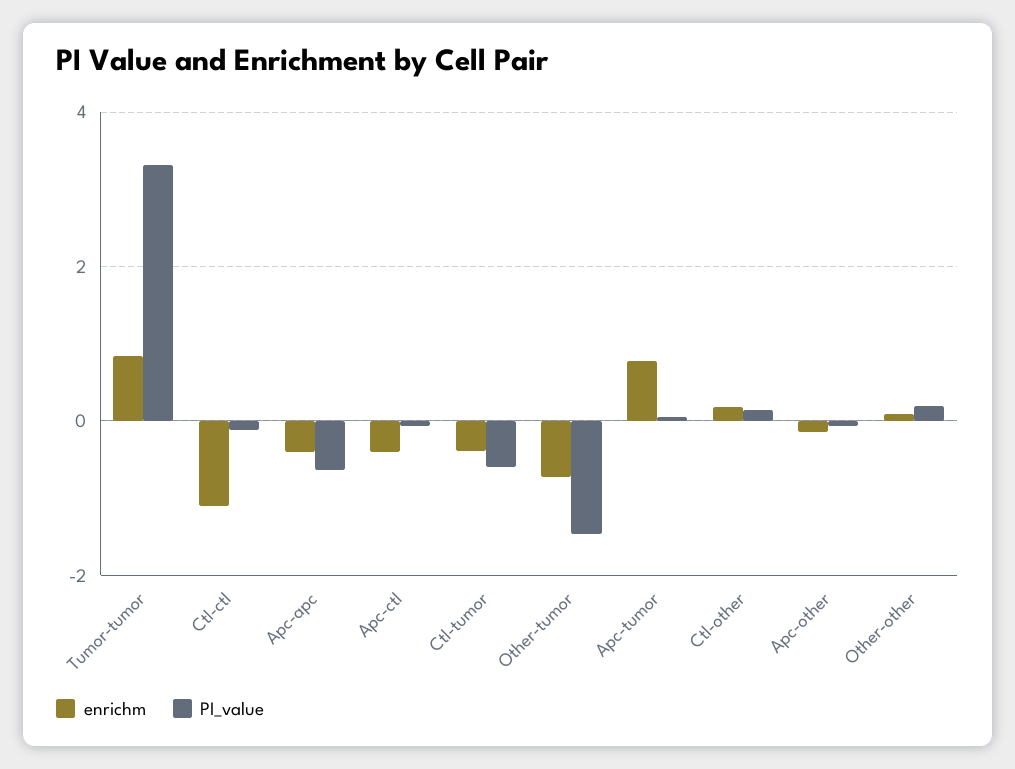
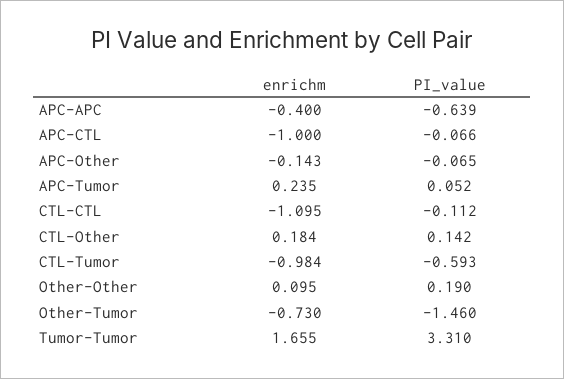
enrichm, Tumor-tumor: 0.8 -> 1.655
enrichm, Apc-ctl: -0.4 -> -1
enrichm, Ctl-tumor: -0.4 -> -0.984
enrichm, Apc-tumor: 0.8 -> 0.235

